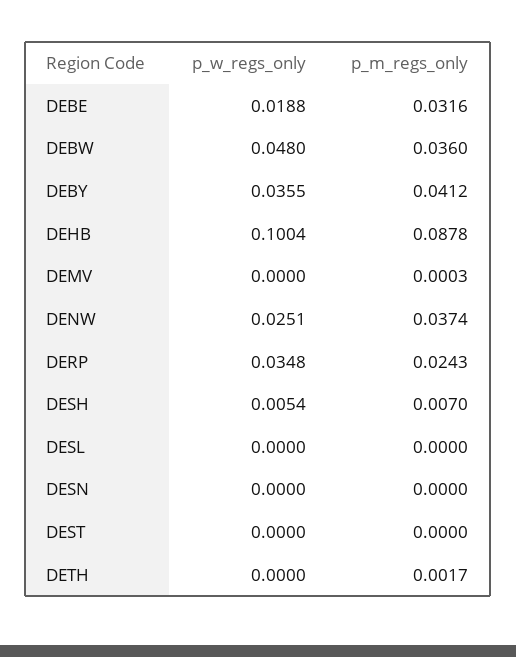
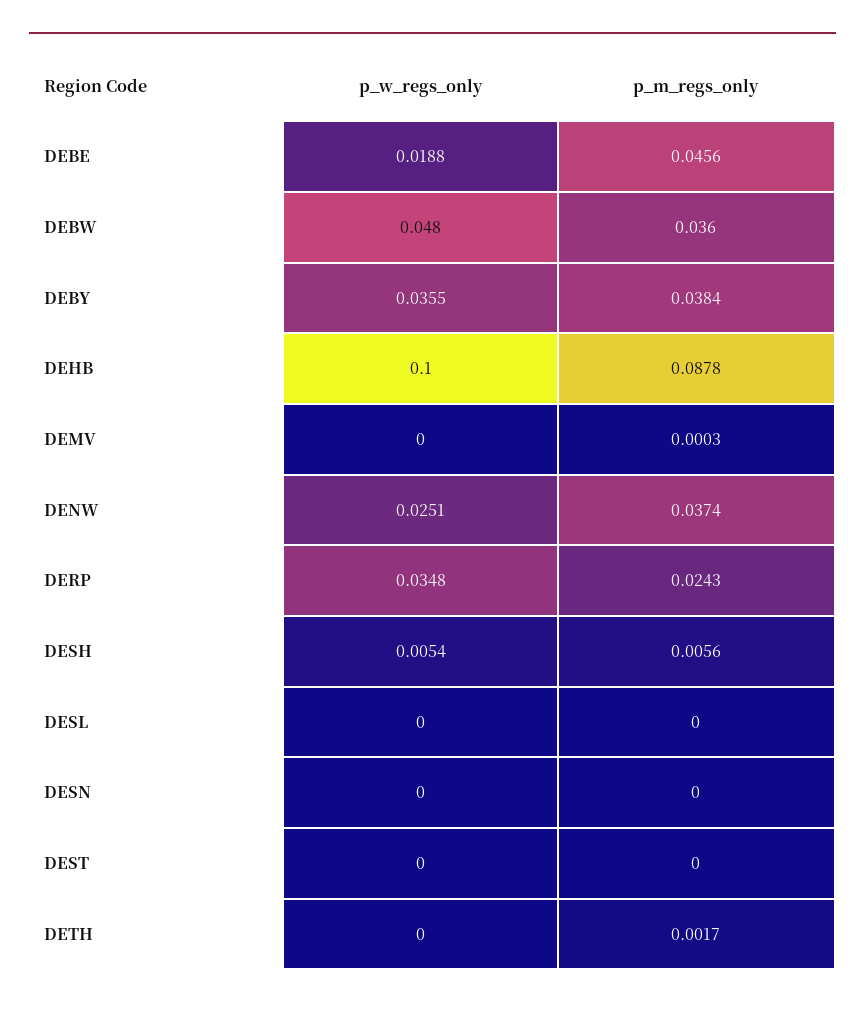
p_m_regs_only, DEBE: 0.0316 -> 0.0456
p_m_regs_only, DEBY: 0.0412 -> 0.0384
p_w_regs_only, DEHB: 0.1004 -> 0.1
p_m_regs_only, DESH: 0.007 -> 0.0056

